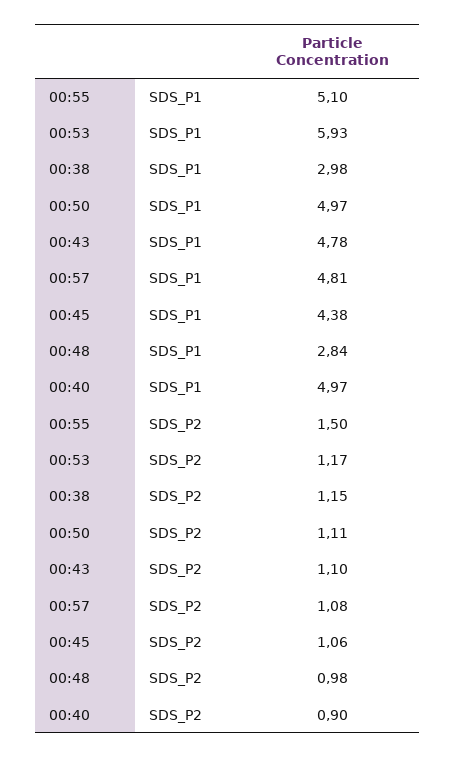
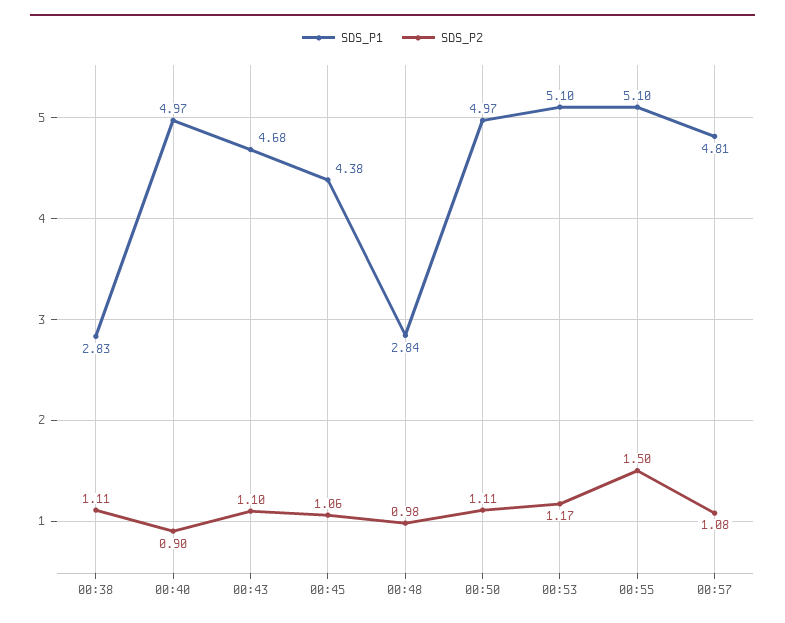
SDS_P1, 00:53: 5.93 -> 5.1
SDS_P1, 00:38: 2.98 -> 2.83
SDS_P1, 00:43: 4.78 -> 4.68
SDS_P2, 00:38: 1.15 -> 1.11

